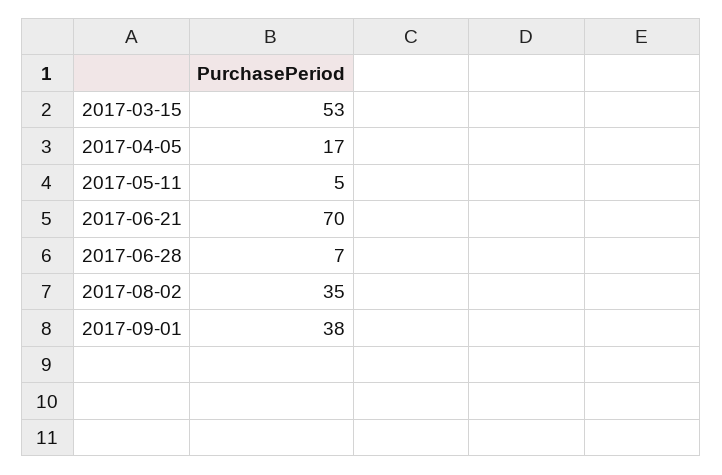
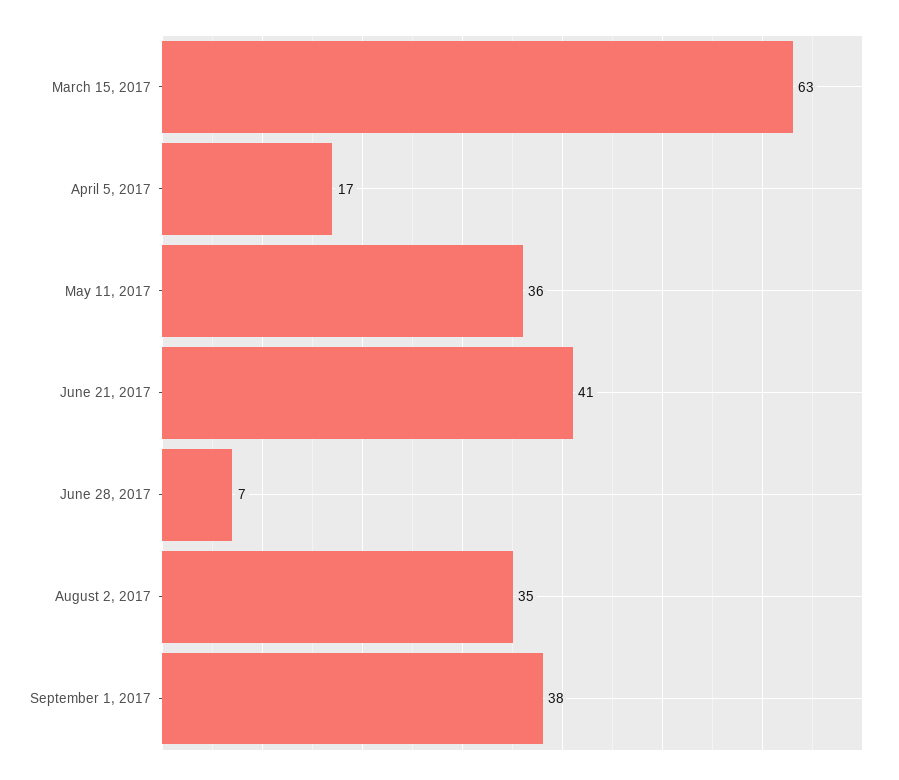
2017-03-15: 53 -> 63
2017-05-11: 5 -> 36
2017-06-21: 70 -> 41

